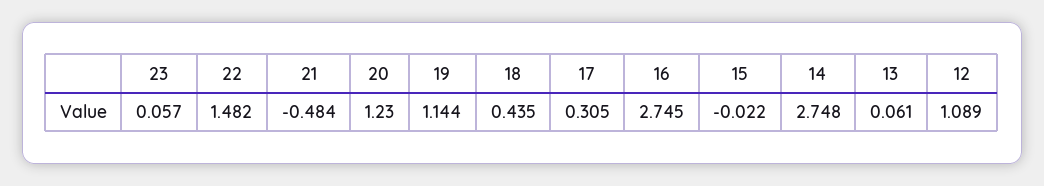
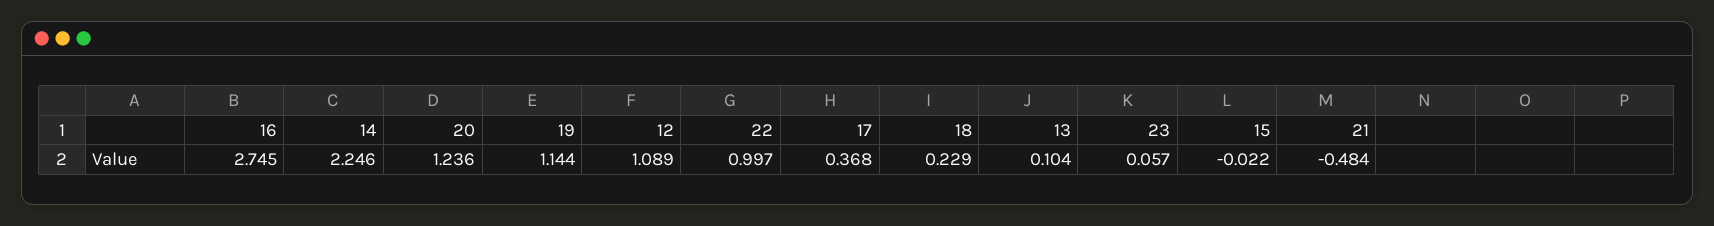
22: 1.482 -> 0.997
20: 1.23 -> 1.236
18: 0.435 -> 0.229
17: 0.305 -> 0.368
14: 2.748 -> 2.246
13: 0.061 -> 0.104

